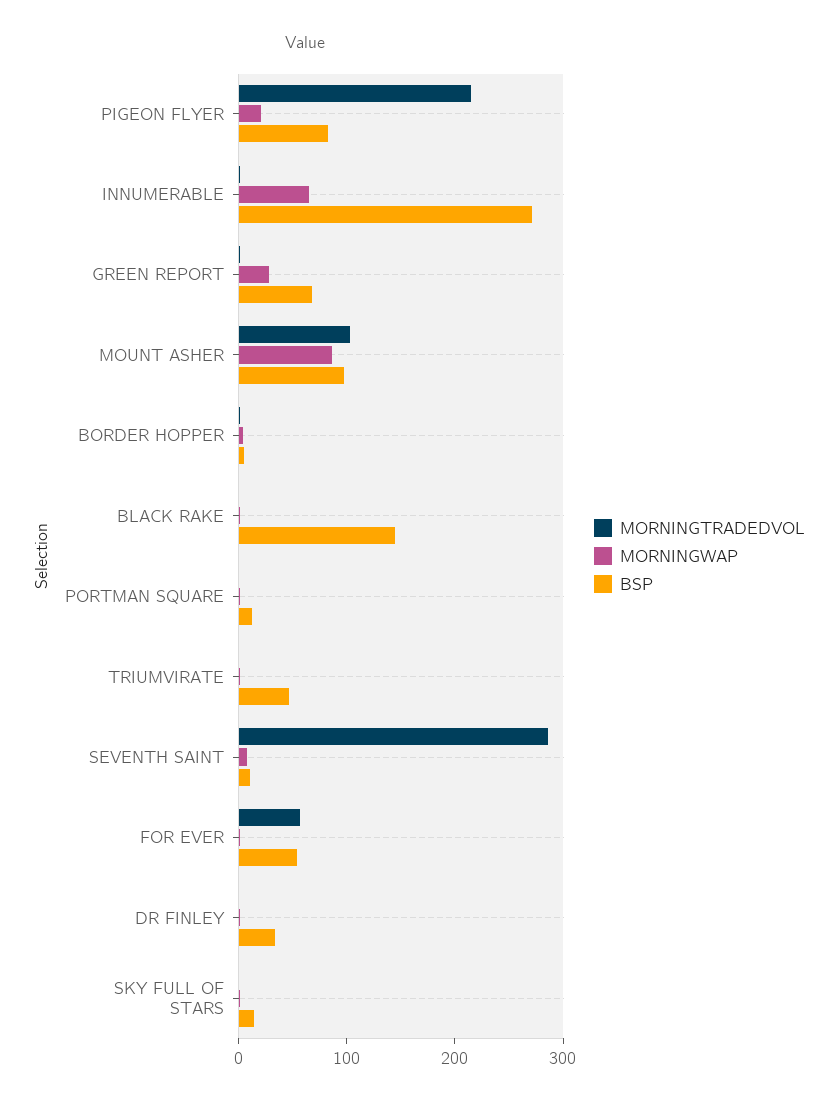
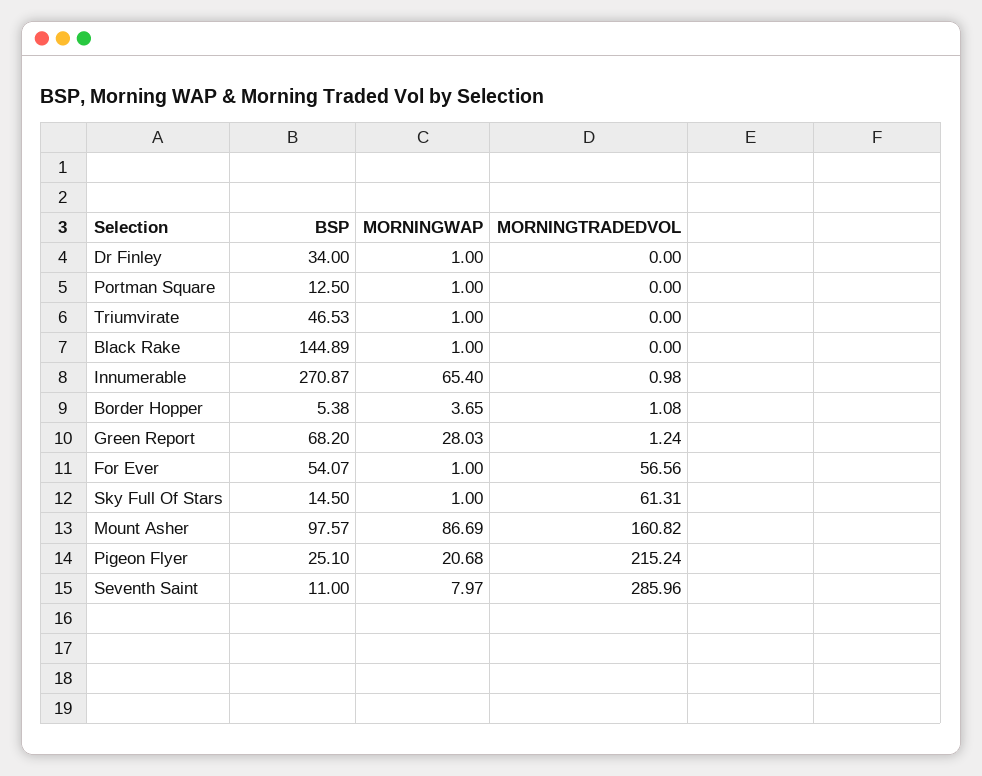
BSP, PIGEON FLYER: 80 -> 25.1
MORNINGTRADEDVOL, MOUNT ASHER: 100 -> 160.82
MORNINGTRADEDVOL, SKY FULL OF STARS: 0 -> 61.31

